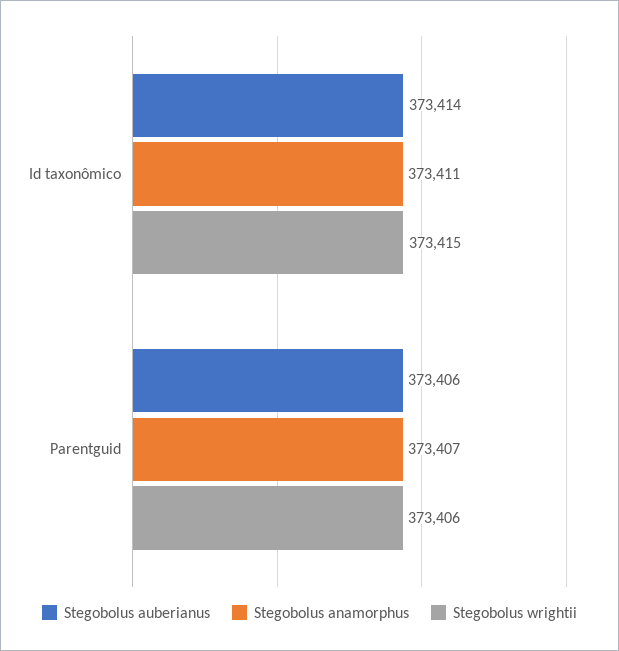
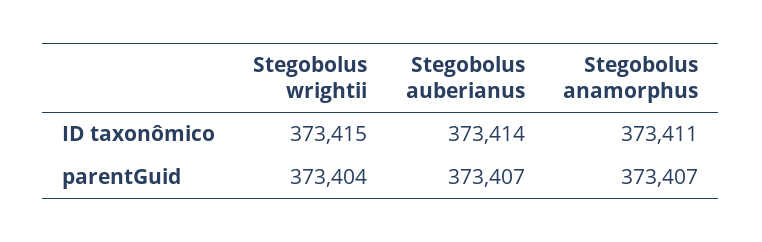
Stegobolus auberianus, Parentguid: 373406 -> 373407
Stegobolus wrightii, Parentguid: 373406 -> 373404

